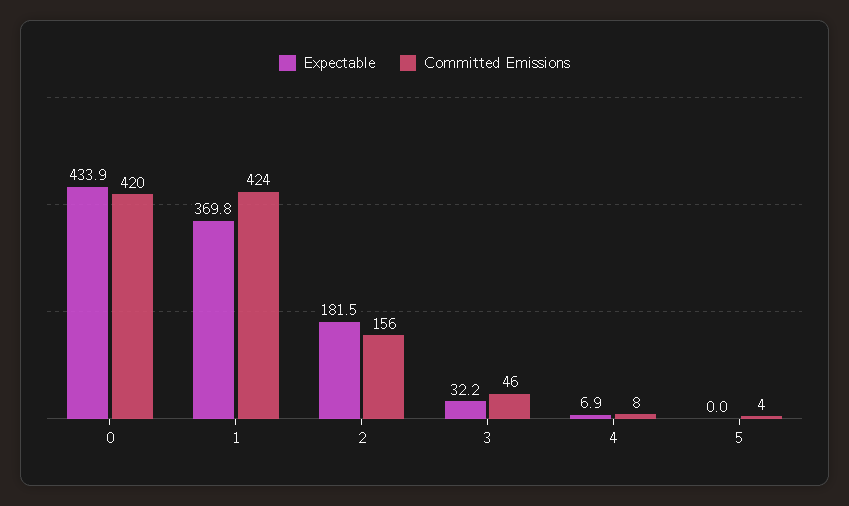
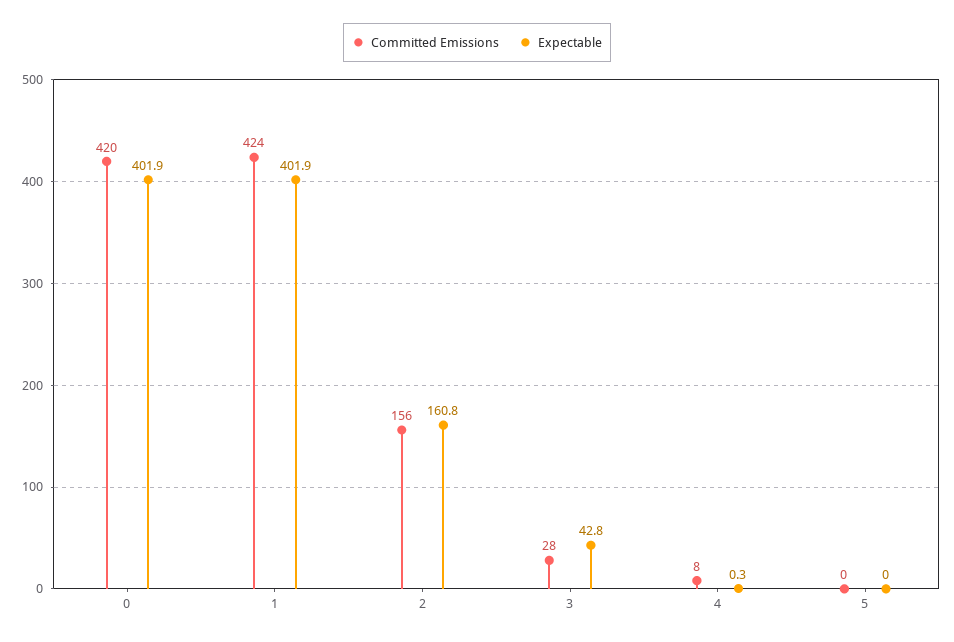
Expectable, 0: 433.9 -> 401.9
Expectable, 1: 369.8 -> 401.9
Expectable, 2: 181.5 -> 160.8
Expectable, 3: 32.2 -> 42.8
Committed Emissions, 3: 46 -> 28
Expectable, 4: 6.9 -> 0.3
Committed Emissions, 5: 4 -> 0

